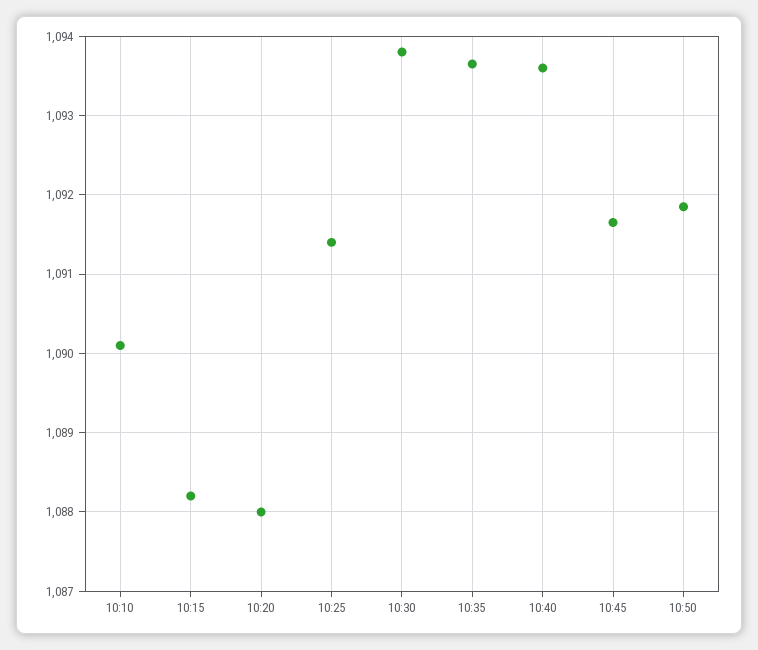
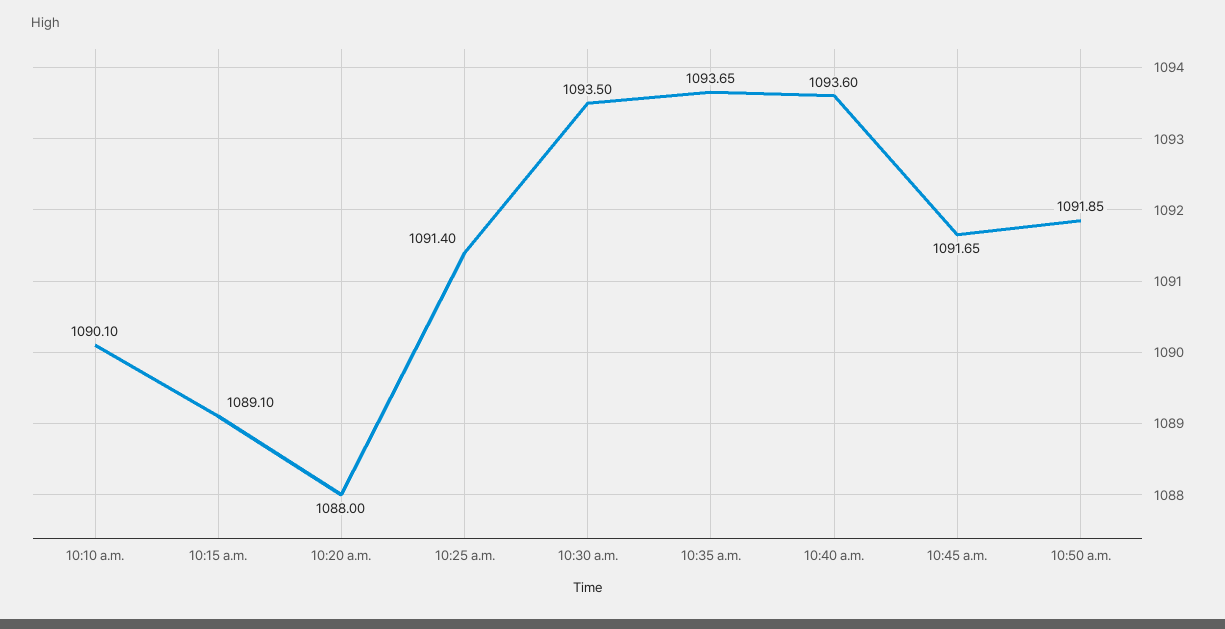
10:15: 1088.2 -> 1089.1
10:30: 1093.8 -> 1093.5

